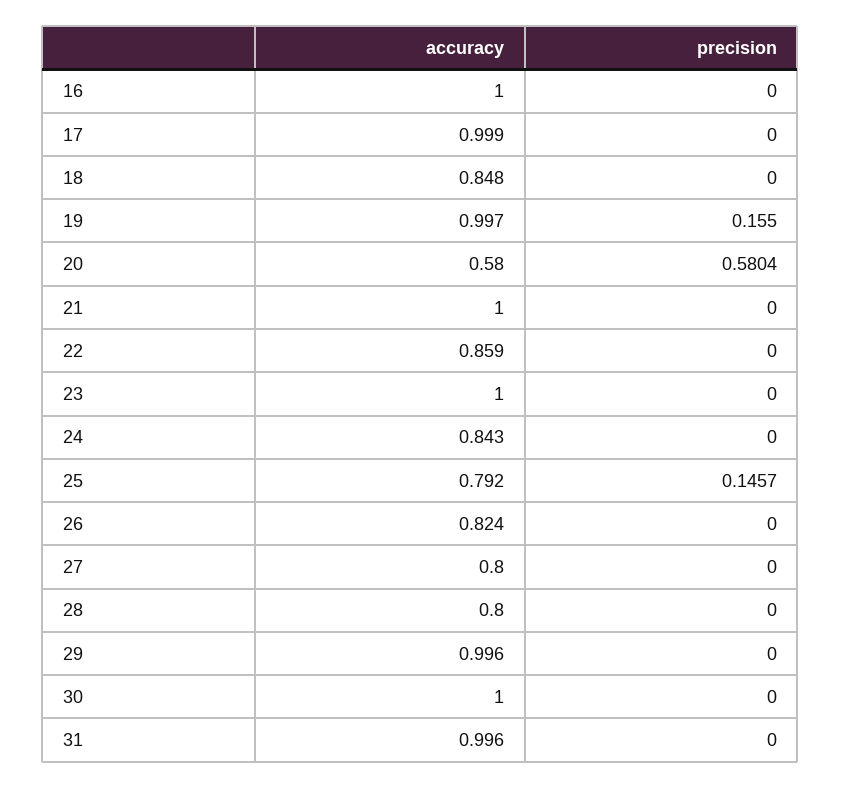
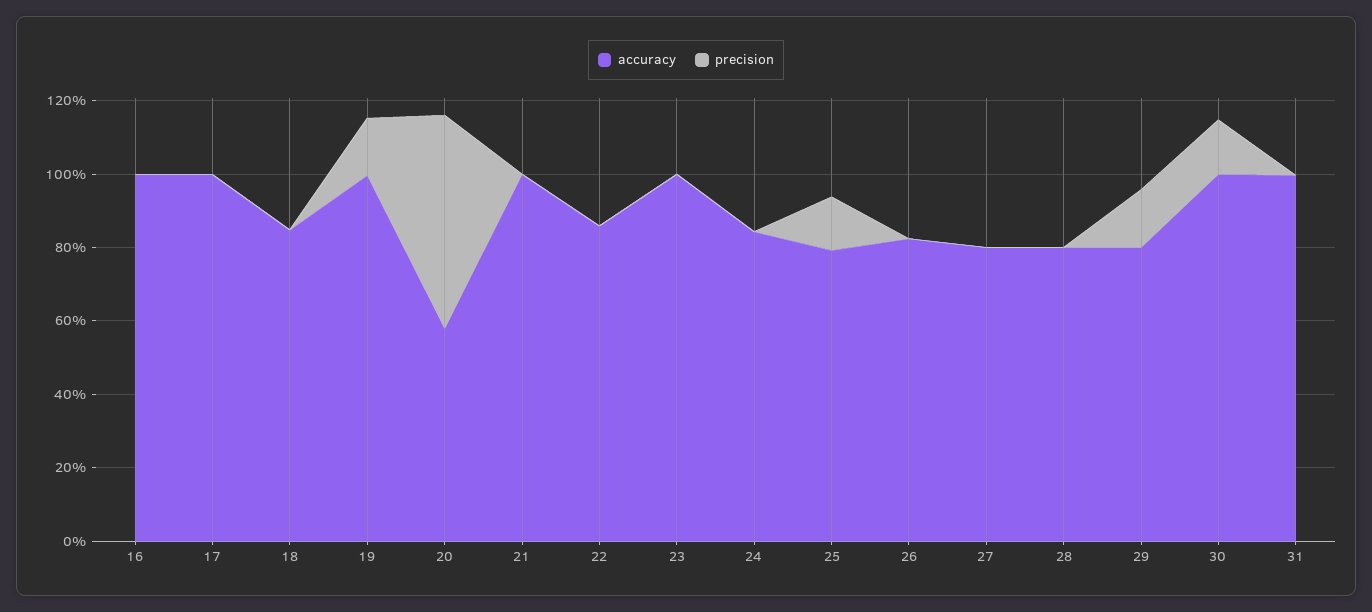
accuracy, 29: 0.996 -> 0.8
precision, 29: 0 -> 0.15
precision, 30: 0 -> 0.15

